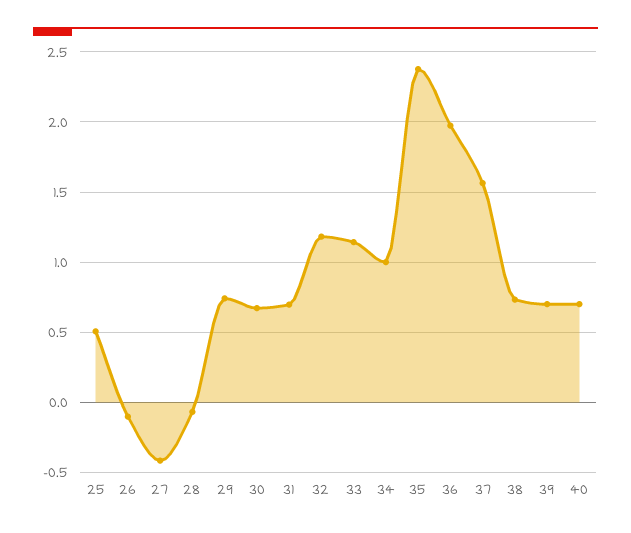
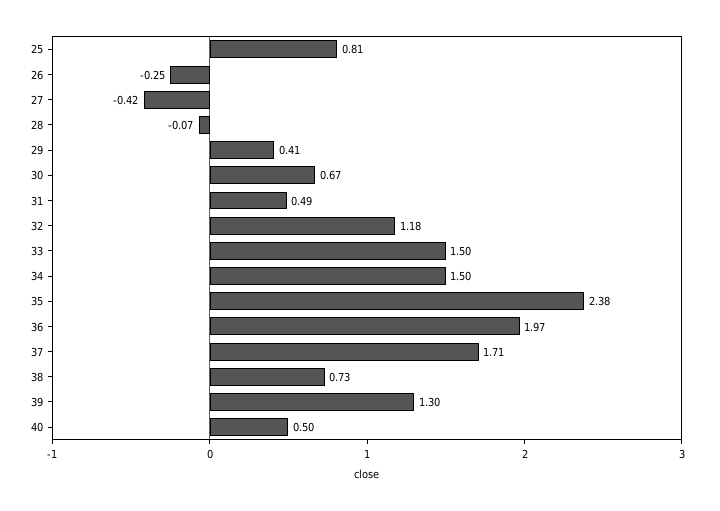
25: 0.5 -> 0.81
26: -0.1 -> -0.25
29: 0.75 -> 0.41
31: 0.7 -> 0.49
33: 1.15 -> 1.5
34: 1 -> 1.5
37: 1.55 -> 1.71
39: 0.7 -> 1.3
40: 0.7 -> 0.5

